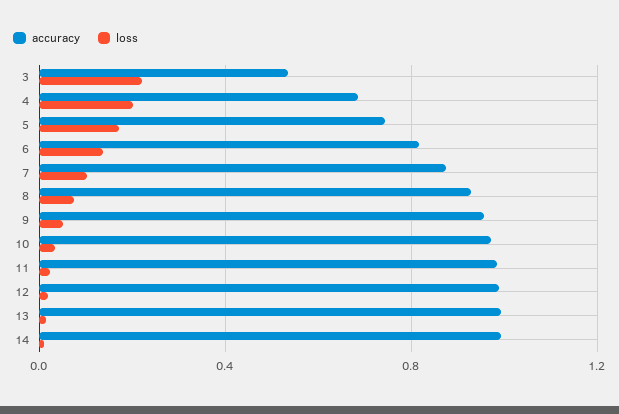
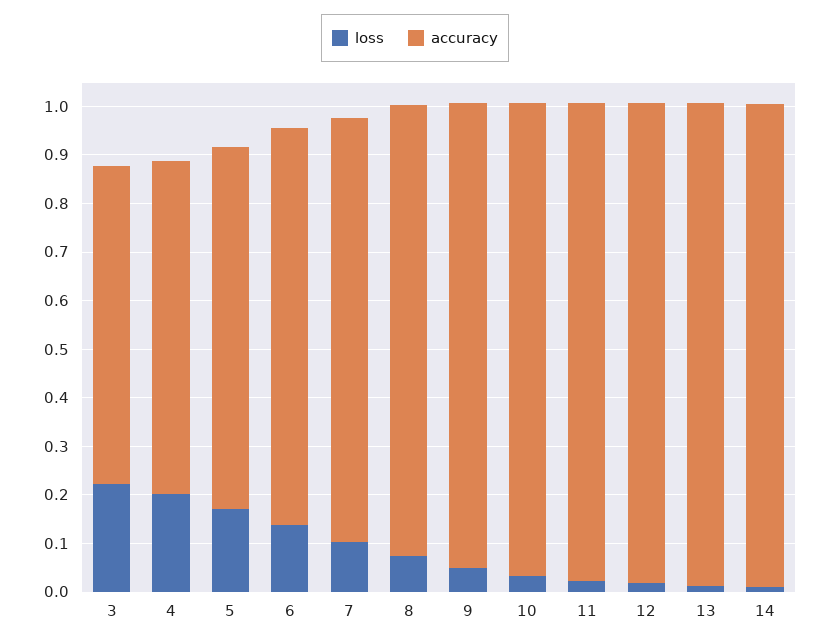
accuracy, 3: 0.55 -> 0.66

